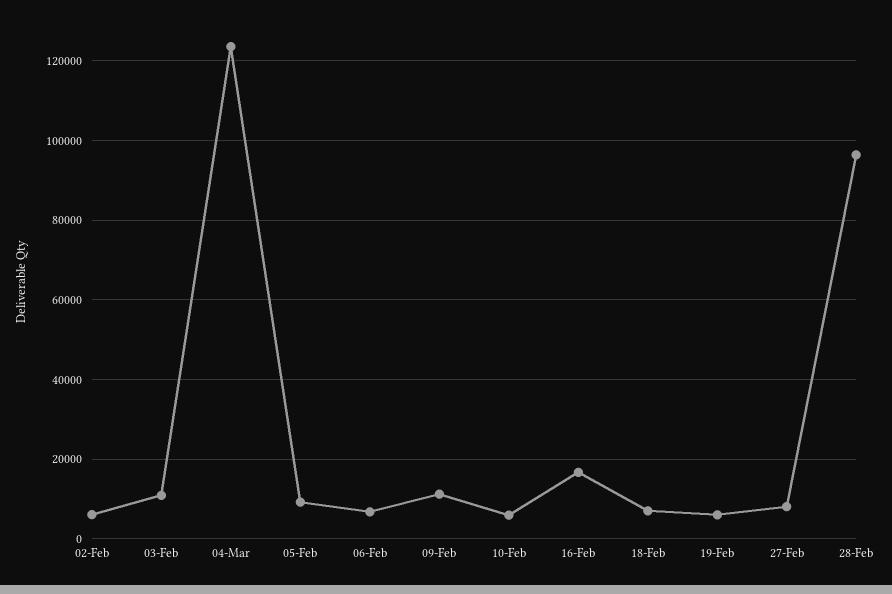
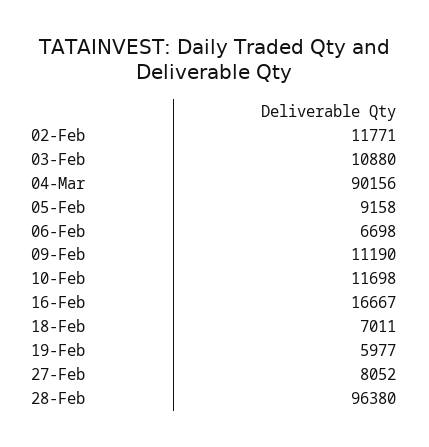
02-Feb: 6000 -> 11771
04-Mar: 124000 -> 90156
10-Feb: 6000 -> 11698

